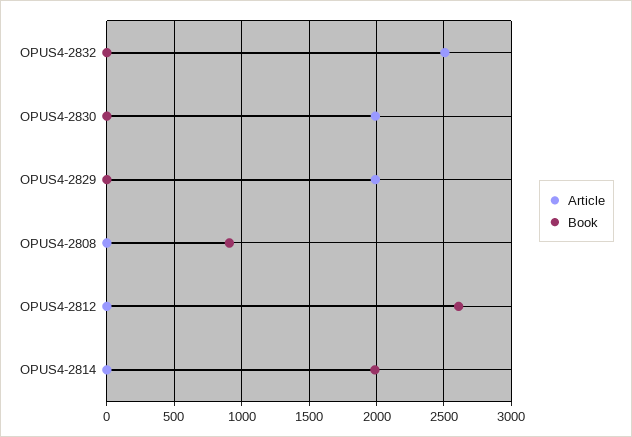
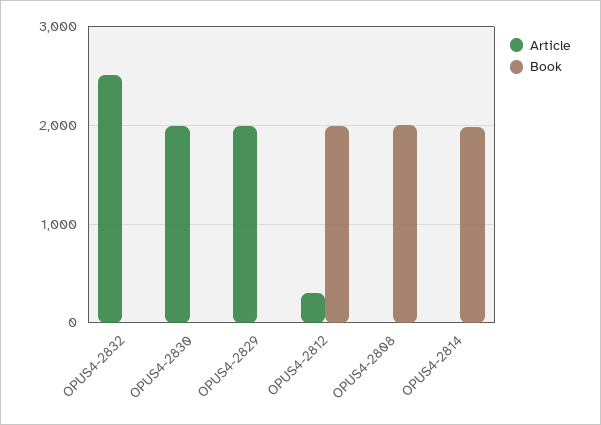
Book, OPUS4-2808: 900 -> 2000
Article, OPUS4-2812: 0 -> 300
Book, OPUS4-2812: 2600 -> 2000

